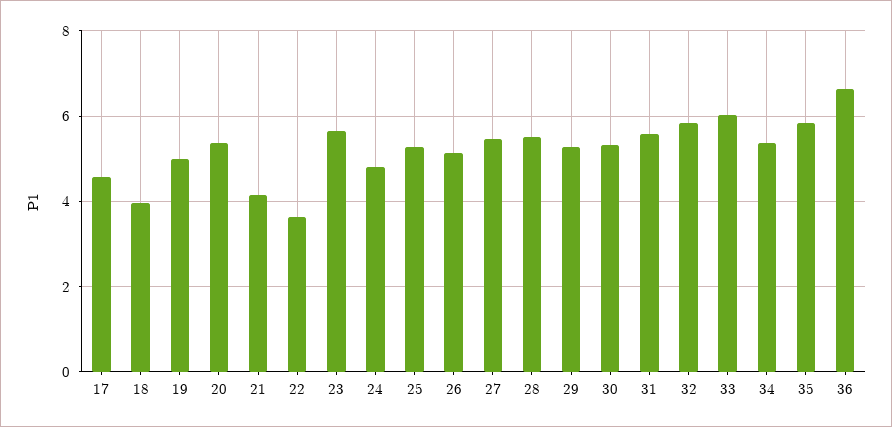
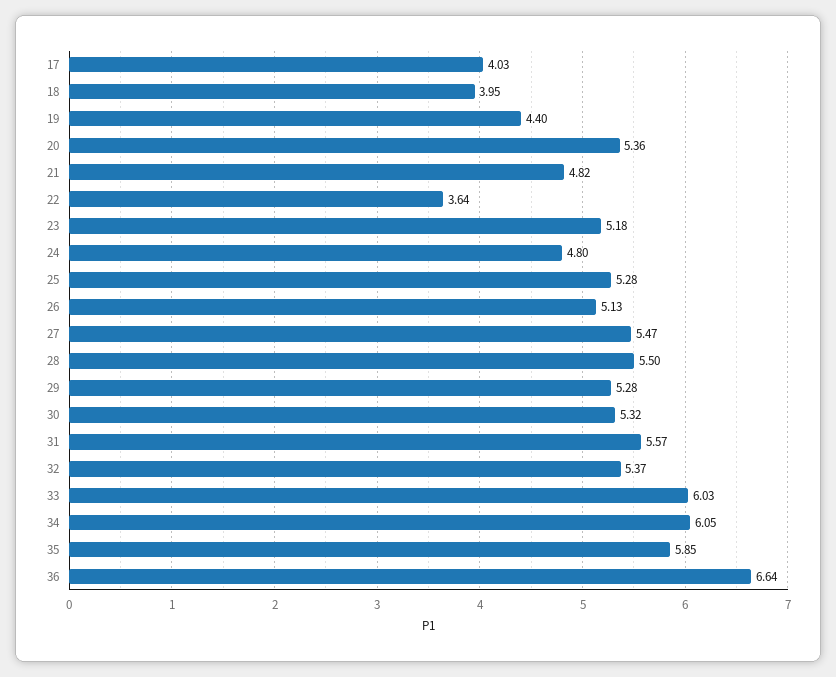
17: 4.6 -> 4.03
19: 5 -> 4.4
21: 4.2 -> 4.82
23: 5.6 -> 5.18
32: 5.8 -> 5.37
34: 5.4 -> 6.05

